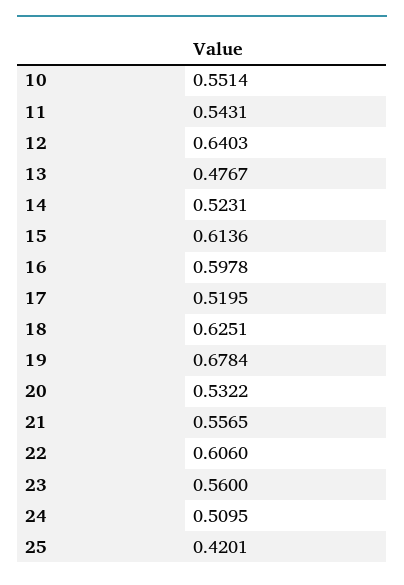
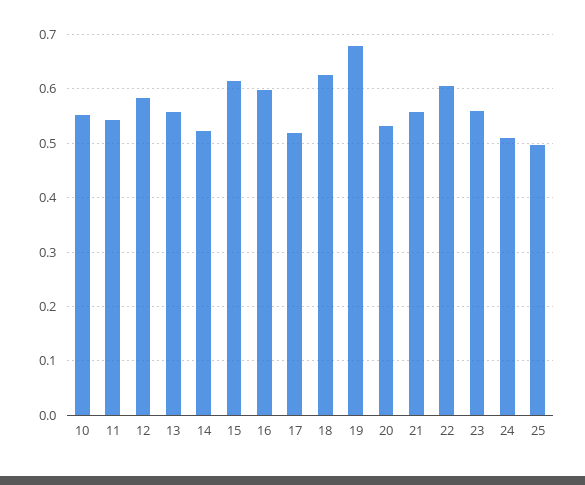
12: 0.6403 -> 0.58
13: 0.4767 -> 0.56
25: 0.4201 -> 0.5

